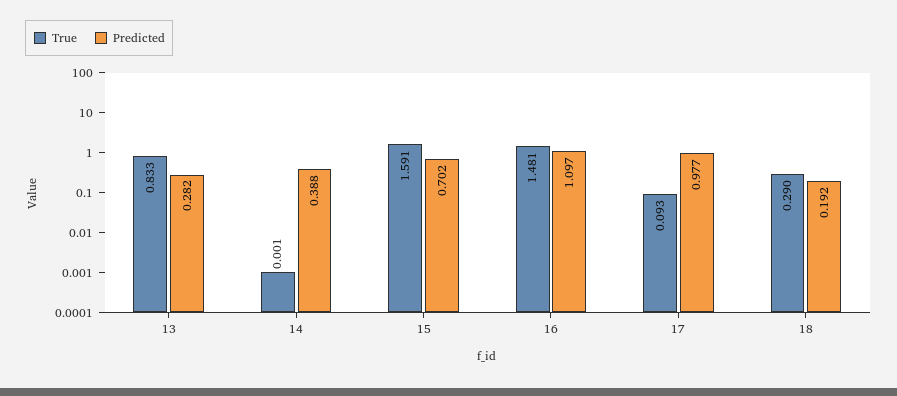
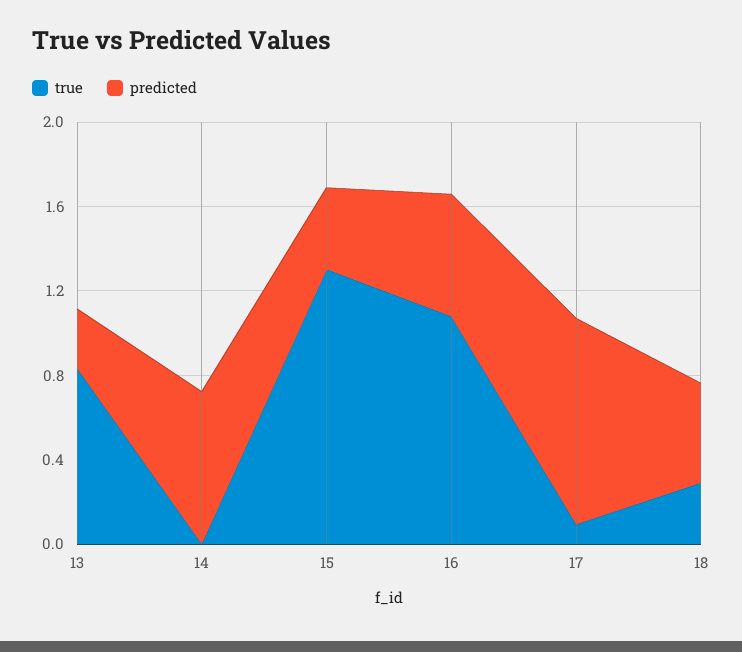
Predicted, 14: 0.388 -> 0.7
True, 15: 1.591 -> 1.3
Predicted, 15: 0.702 -> 0.4
True, 16: 1.481 -> 1.1
Predicted, 16: 1.097 -> 0.6
Predicted, 18: 0.192 -> 0.5

